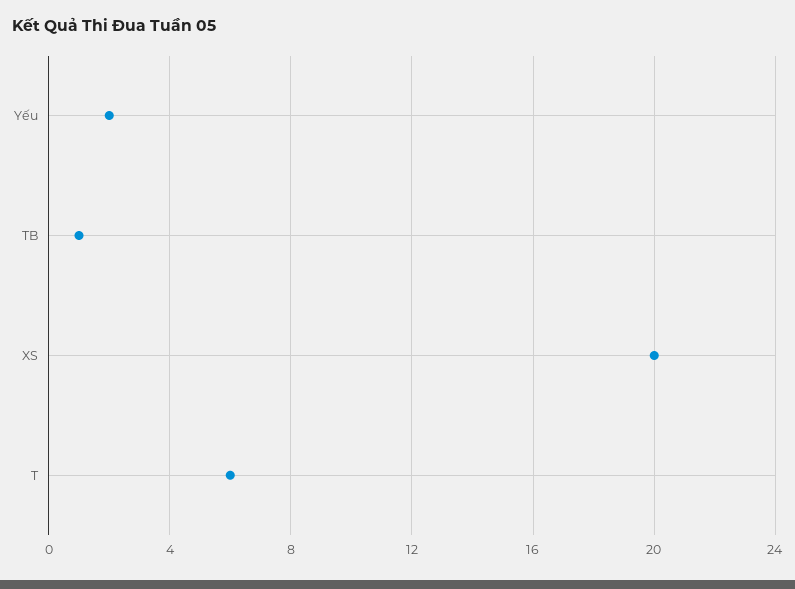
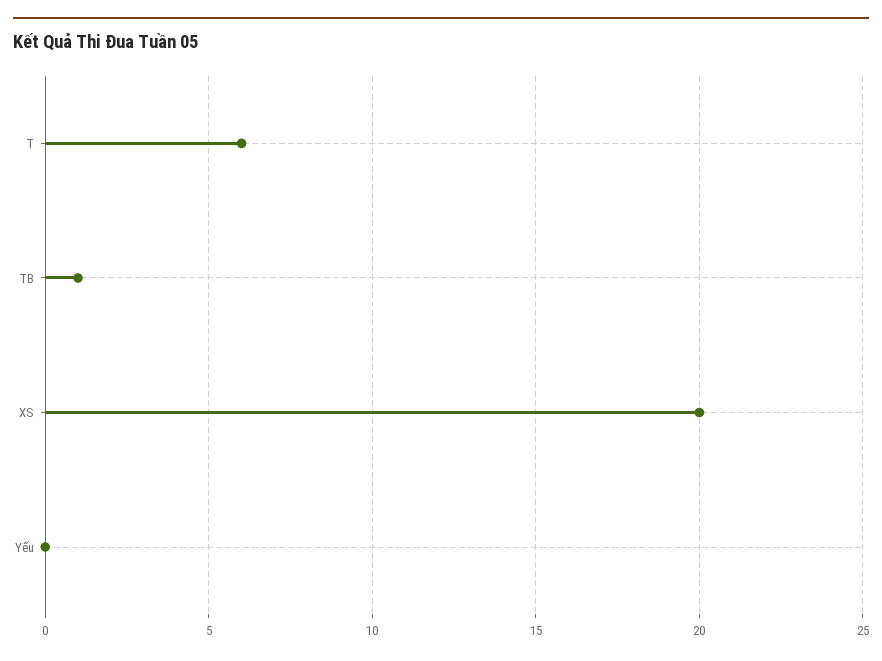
Yếu: 2 -> 0

